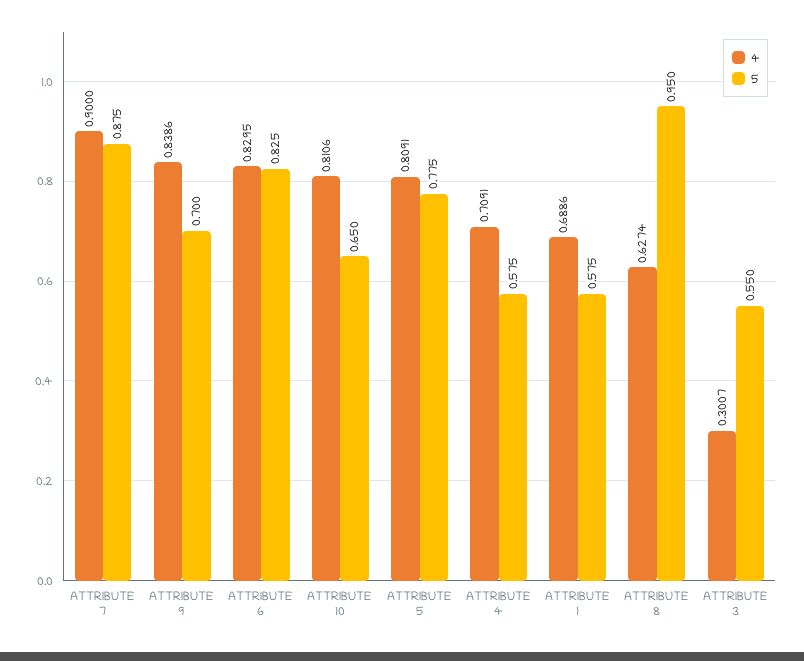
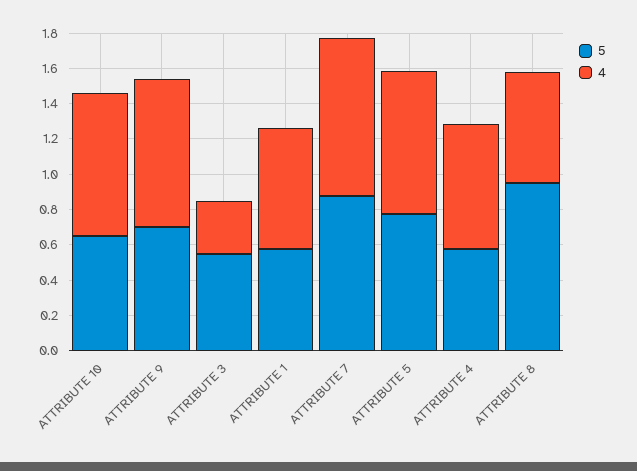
4, ATTRIBUTE 6: 0.8295 -> none
5, ATTRIBUTE 6: 0.825 -> none

